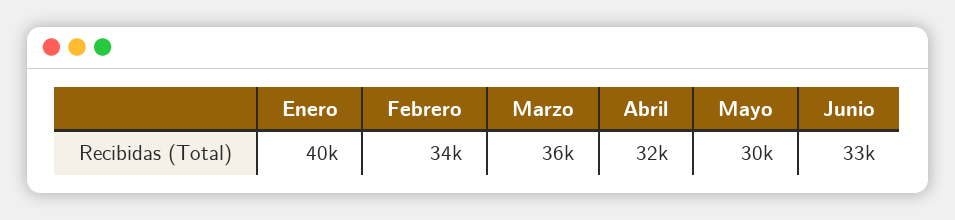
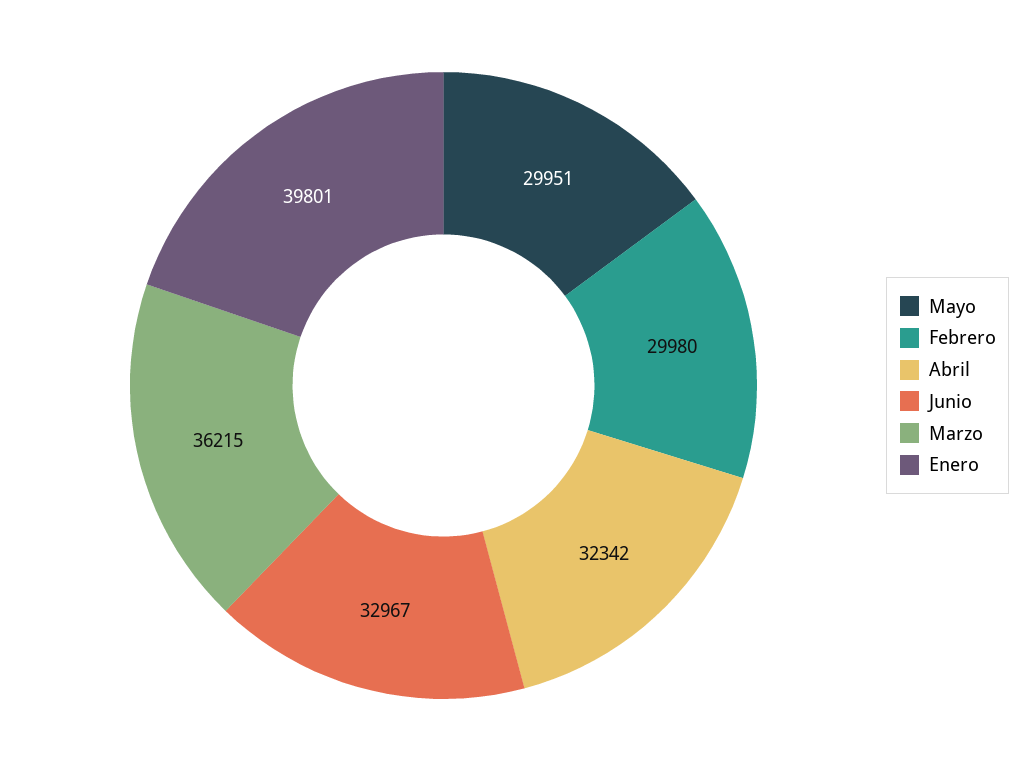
Febrero: 34000 -> 29980

